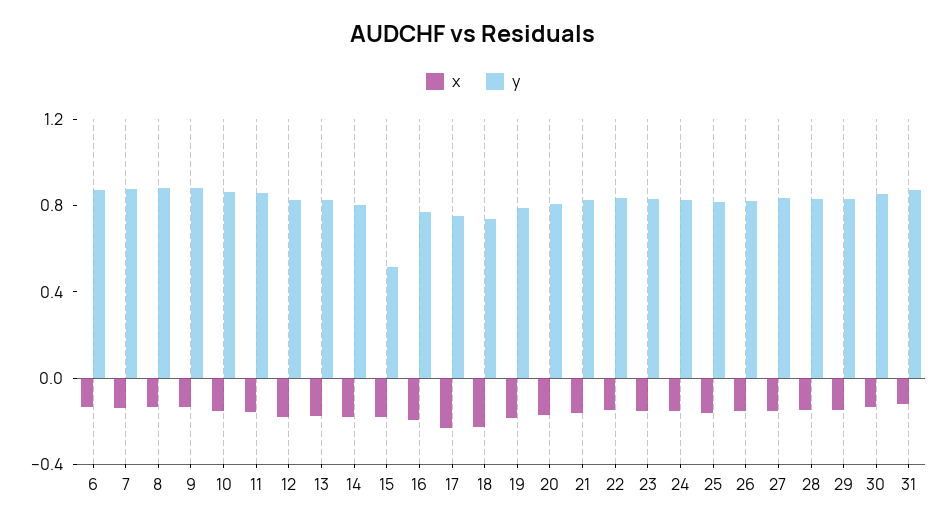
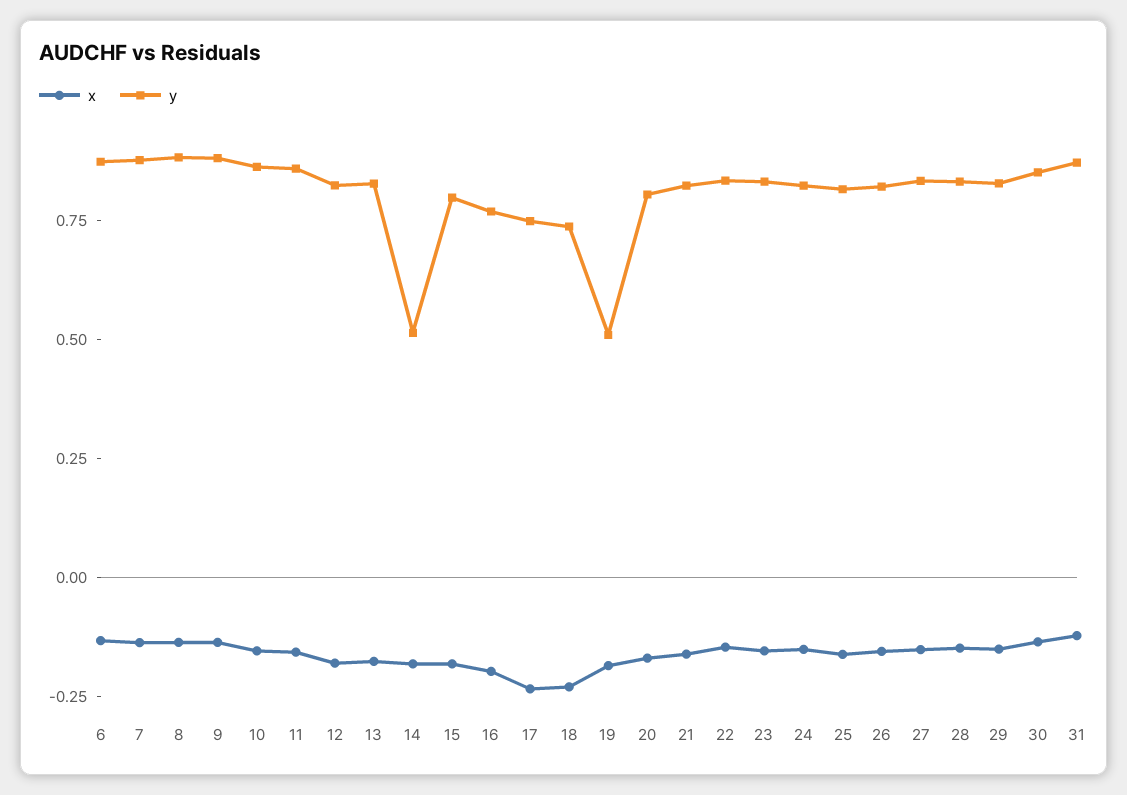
y, 14: 0.8 -> 0.5
y, 15: 0.5 -> 0.8
y, 19: 0.8 -> 0.5

